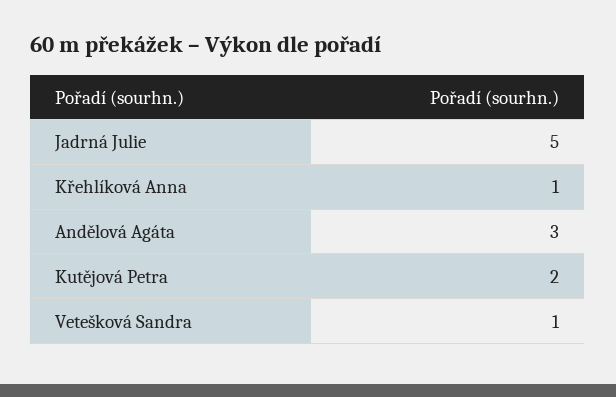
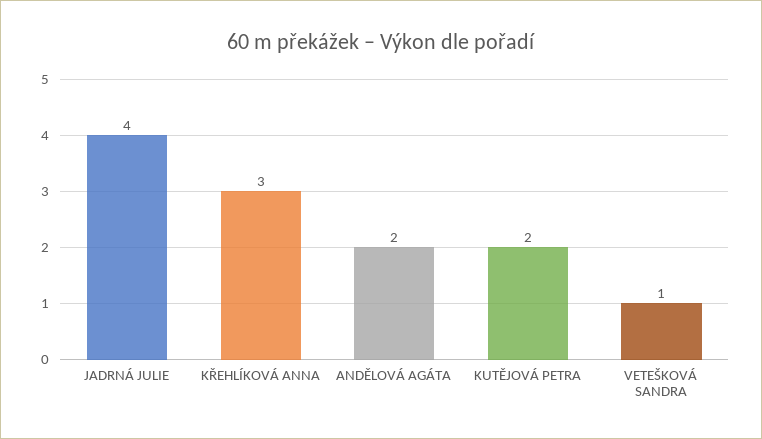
Jadrná Julie: 5 -> 4
Křehlíková Anna: 1 -> 3
Andělová Agáta: 3 -> 2

